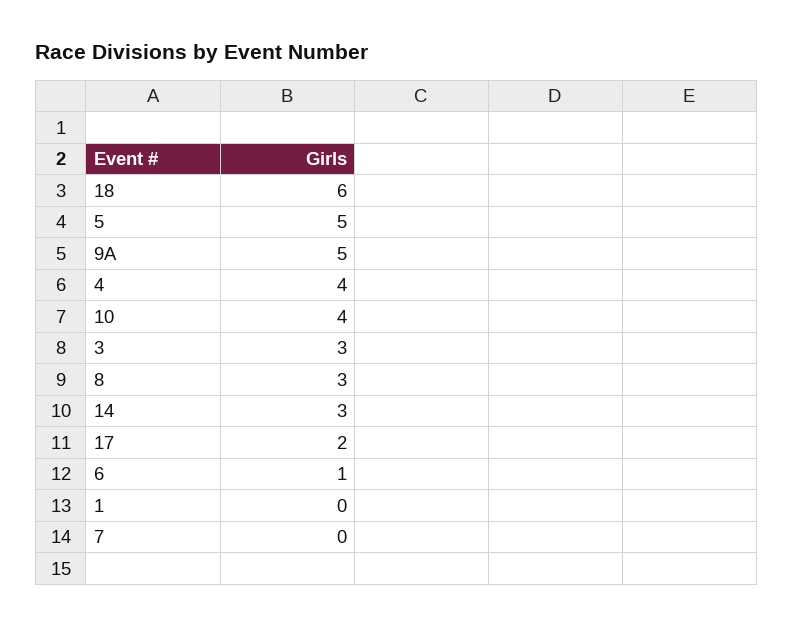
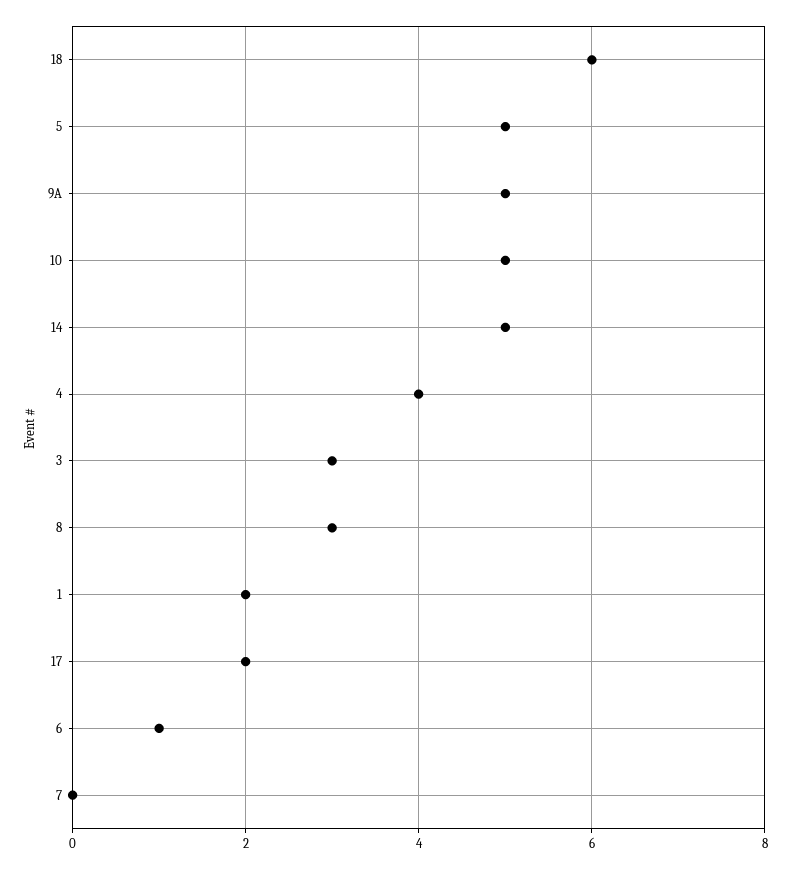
10: 4 -> 5
14: 3 -> 5
1: 0 -> 2

